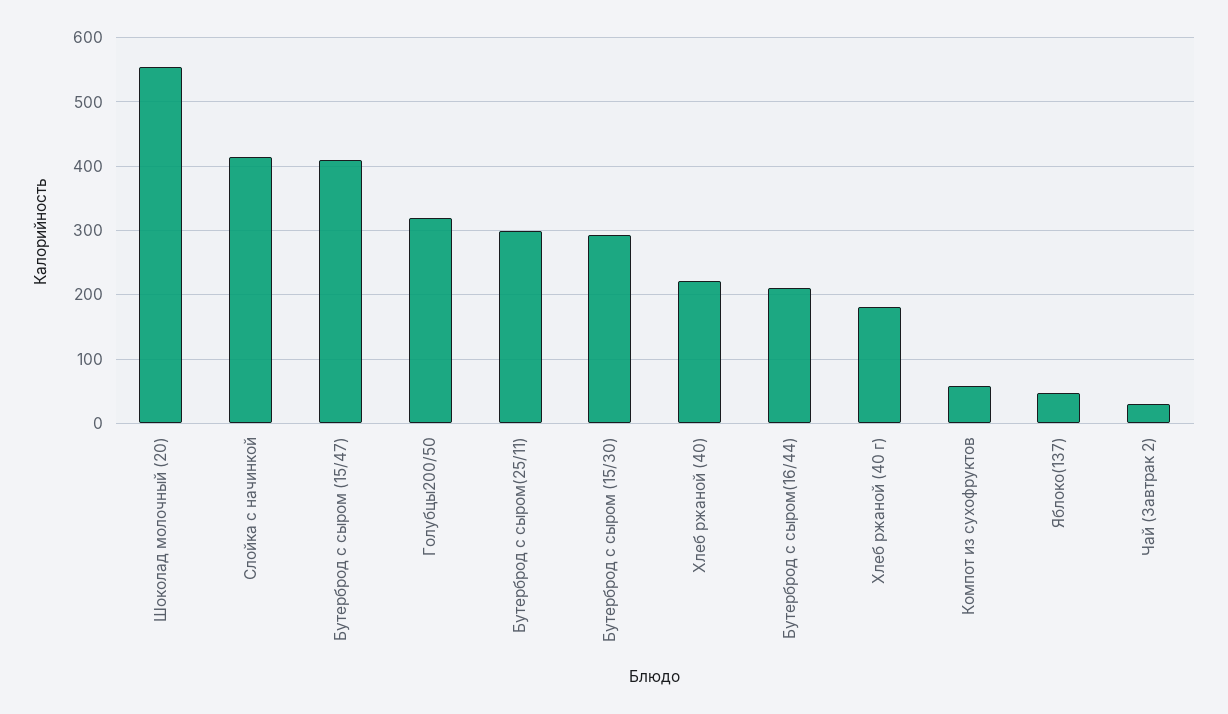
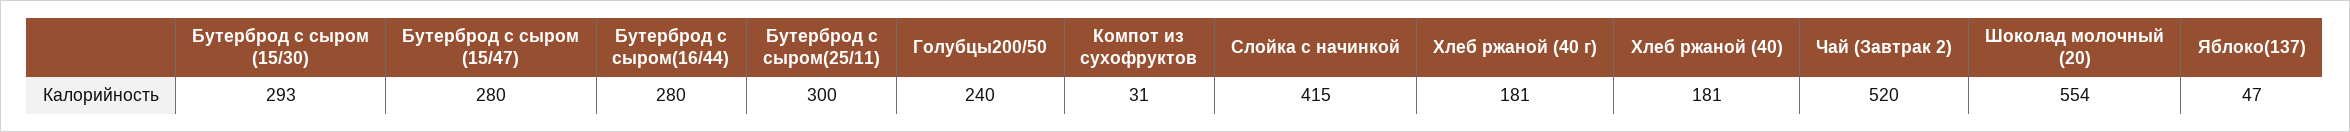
Бутерброд с сыром (15/47): 410 -> 280
Голубцы200/50: 320 -> 240
Хлеб ржаной (40): 220 -> 181
Бутерброд с сыром(16/44): 210 -> 280
Компот из сухофруктов: 60 -> 31
Чай (Завтрак 2): 30 -> 520

